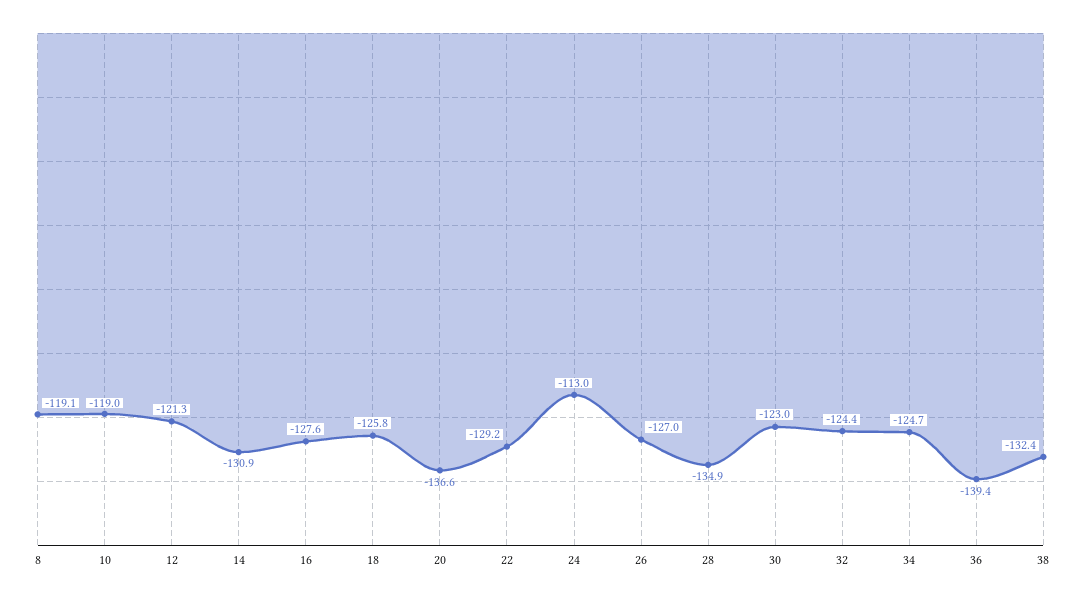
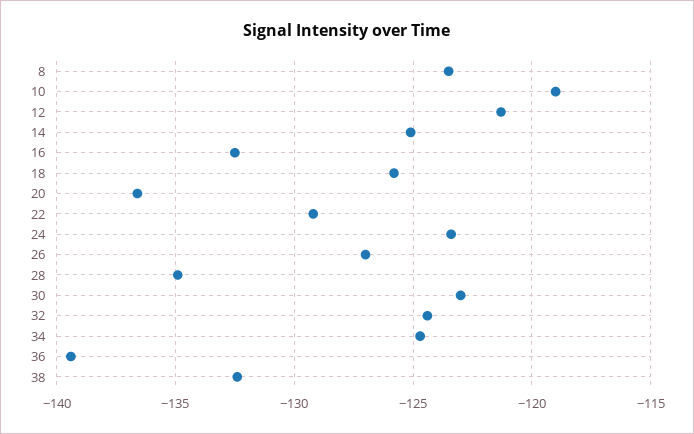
8: -119.1 -> -123.5
14: -130.9 -> -125
16: -127.6 -> -132.5
24: -113 -> -123.5

